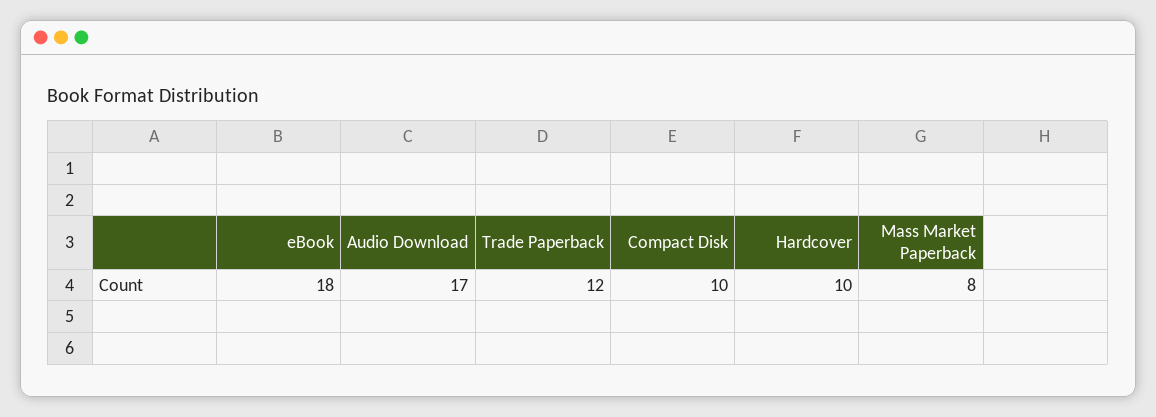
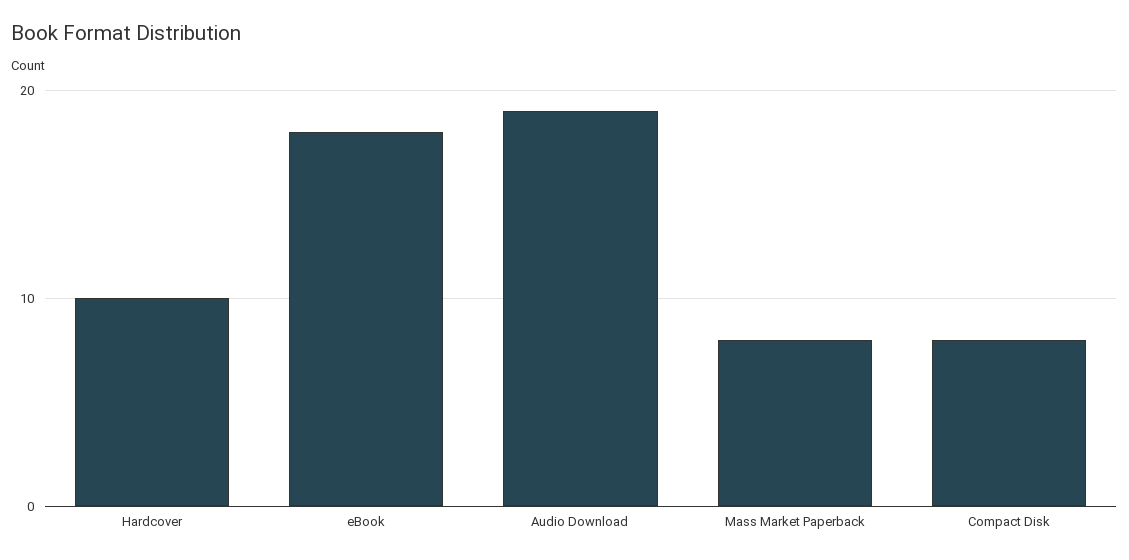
Audio Download: 17 -> 19
Trade Paperback: 12 -> none
Compact Disk: 10 -> 8

